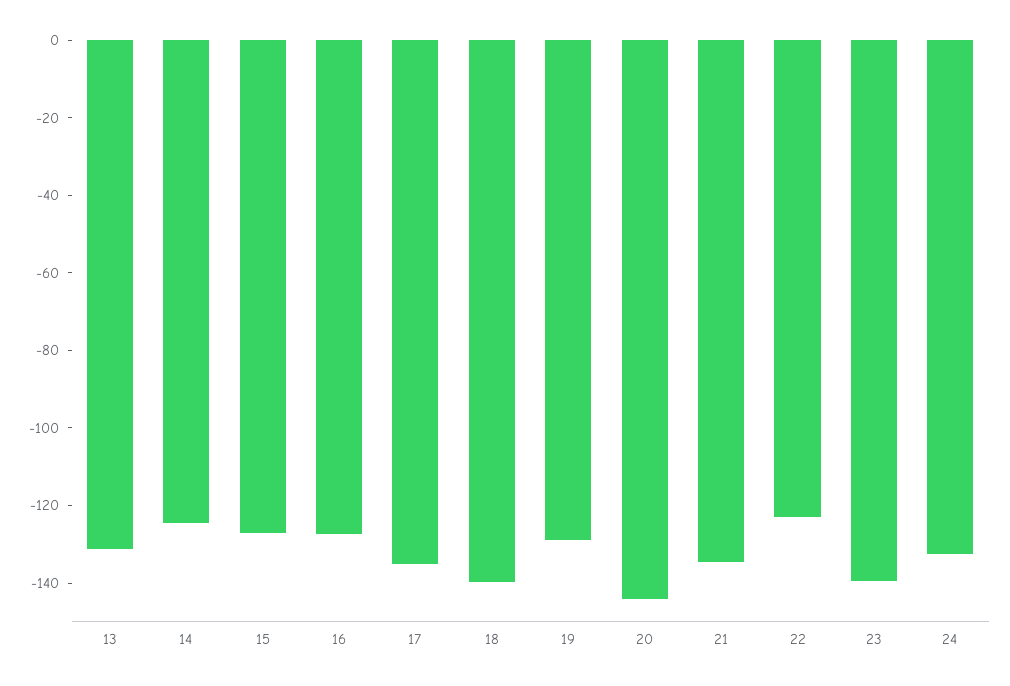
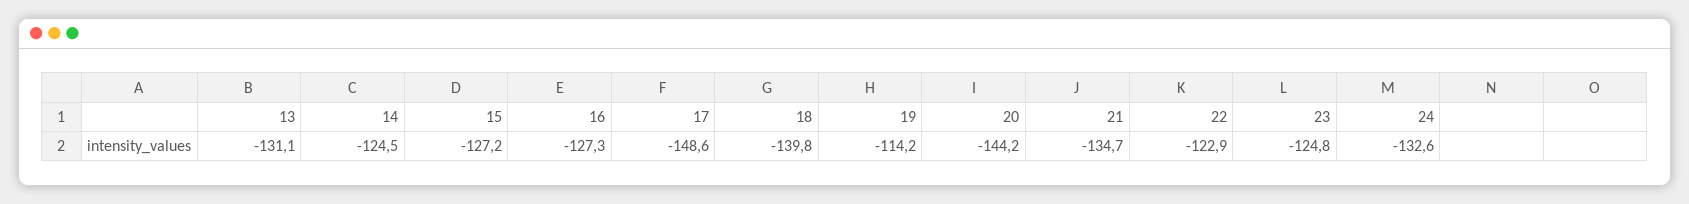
17: -135 -> -148.6
19: -130 -> -114.2
23: -140 -> -124.8

